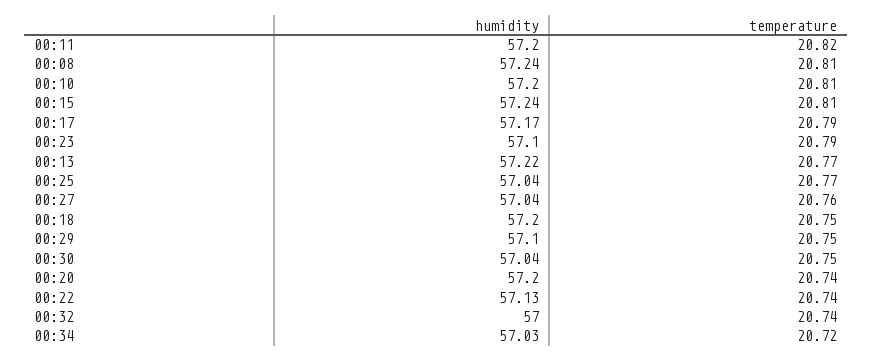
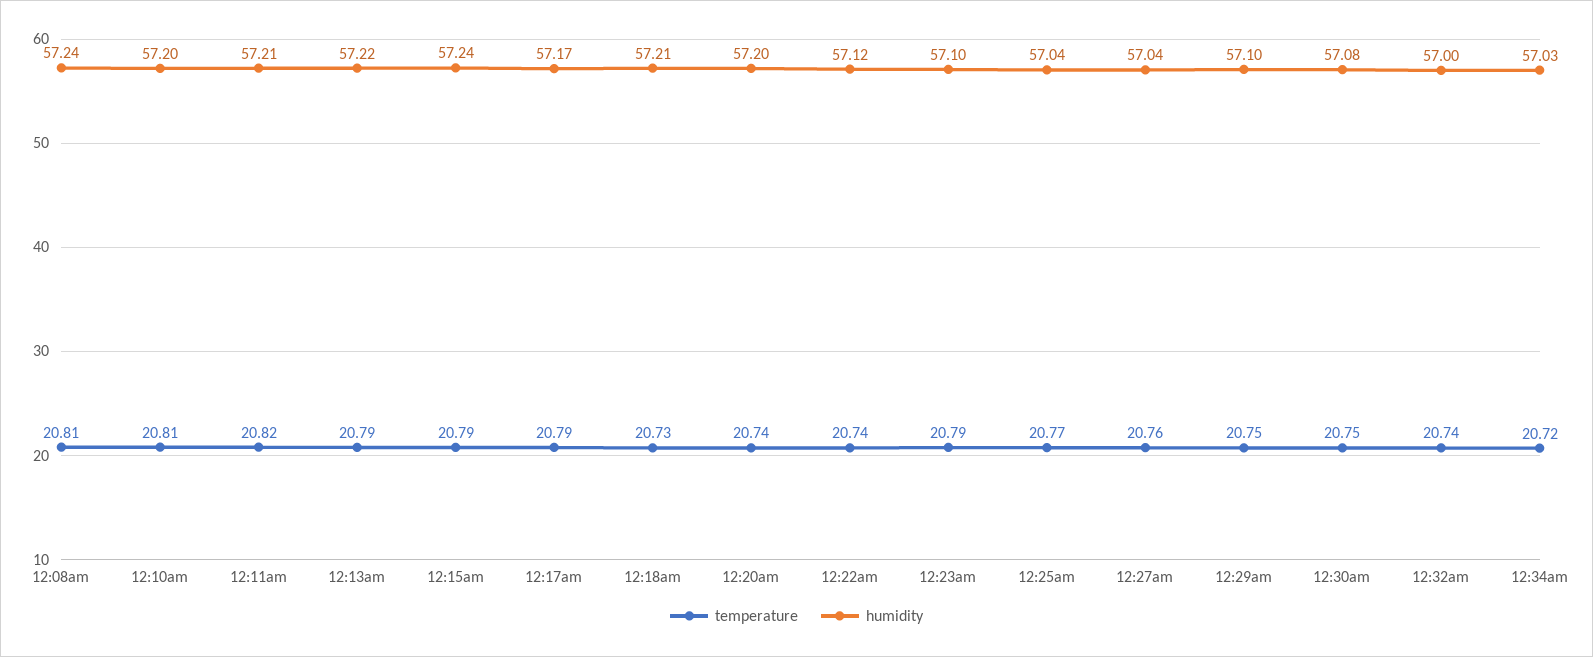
humidity, 00:11: 57.2 -> 57.21
temperature, 00:15: 20.81 -> 20.79
temperature, 00:13: 20.77 -> 20.79
humidity, 00:18: 57.2 -> 57.21
temperature, 00:18: 20.75 -> 20.73
humidity, 00:30: 57.04 -> 57.08
humidity, 00:22: 57.13 -> 57.12

